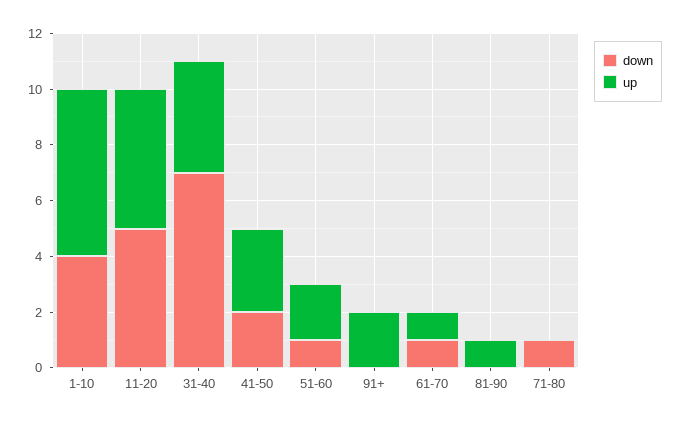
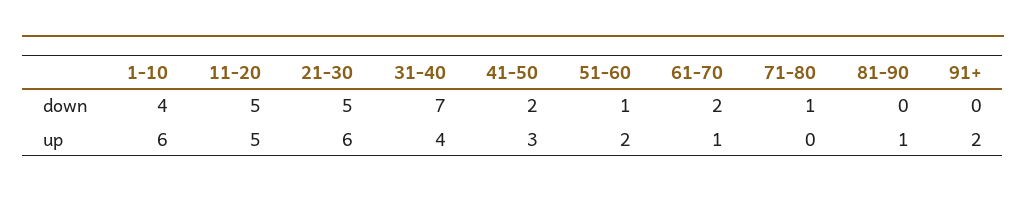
down, 61-70: 1 -> 2
down, 21-30: none -> 5
up, 21-30: none -> 6

